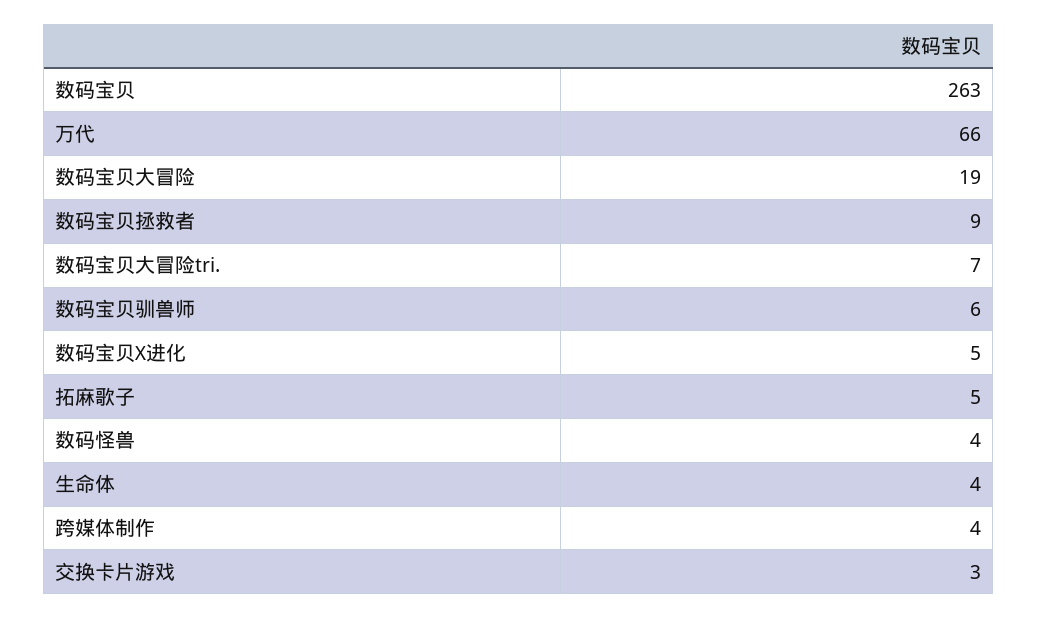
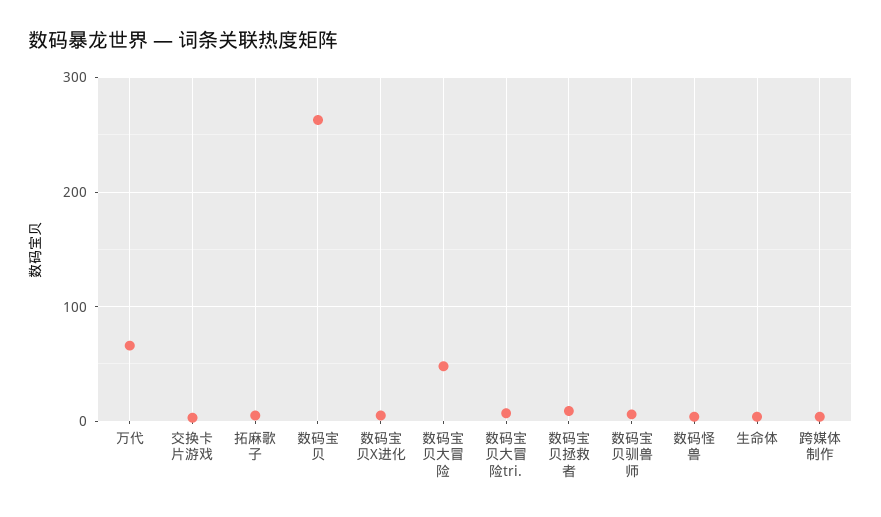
数码宝贝大冒险: 19 -> 50

